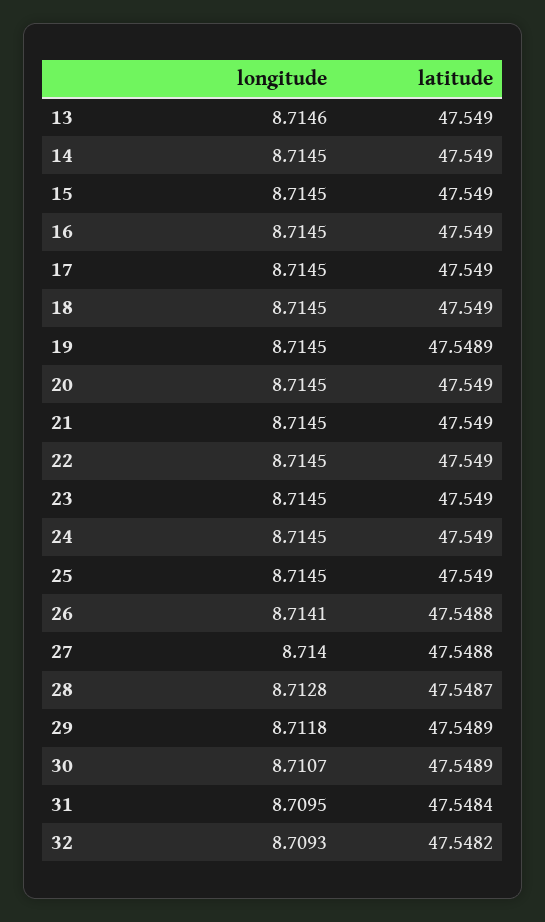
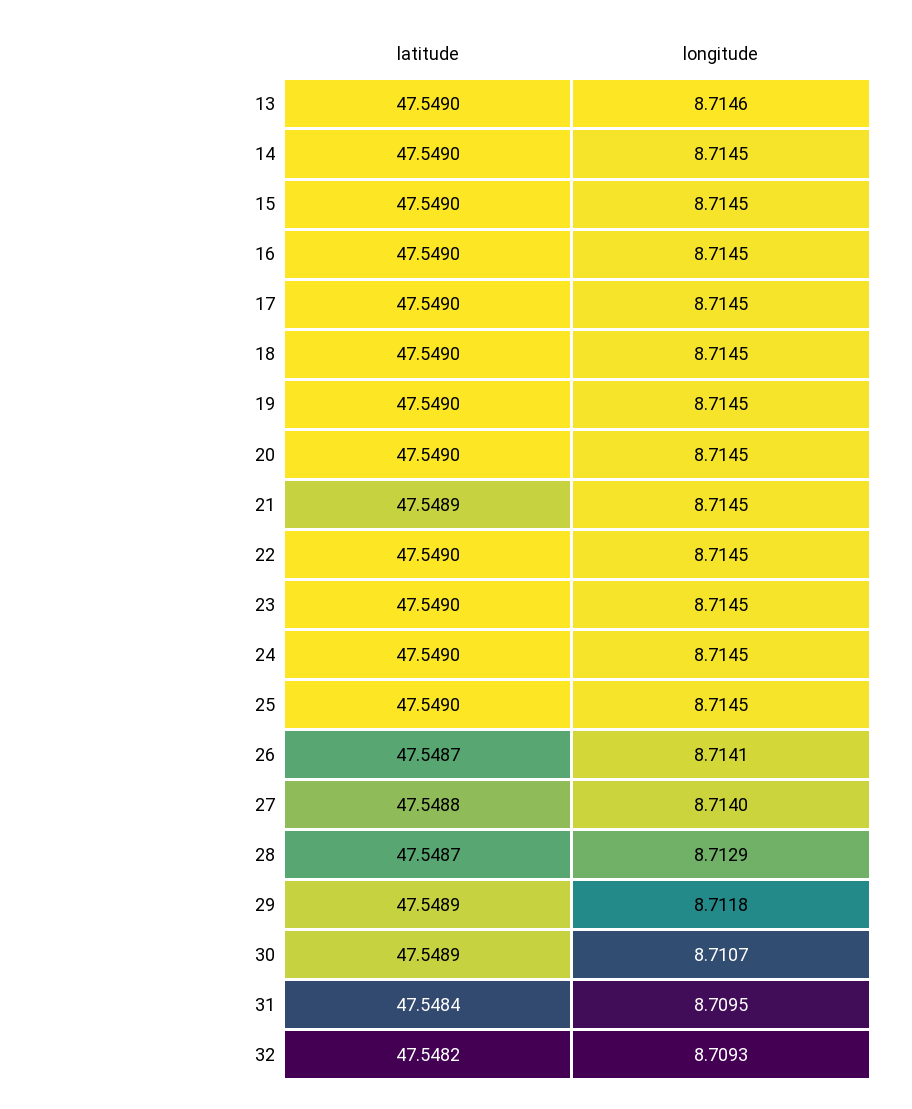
latitude, 19: 47.5489 -> 47.549
latitude, 21: 47.549 -> 47.5489
latitude, 26: 47.5488 -> 47.5487
longitude, 28: 8.7128 -> 8.7129

